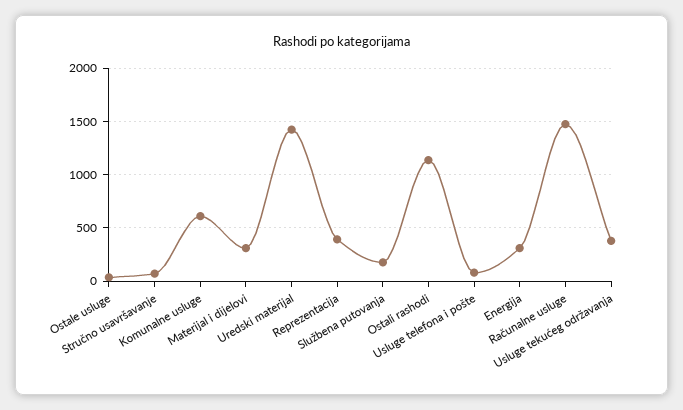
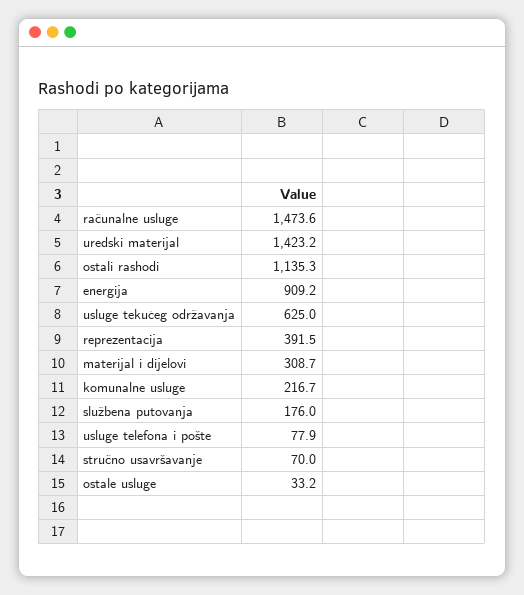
Komunalne usluge: 600 -> 216.7
Energija: 300 -> 909.2
Usluge tekućeg održavanja: 400 -> 625

